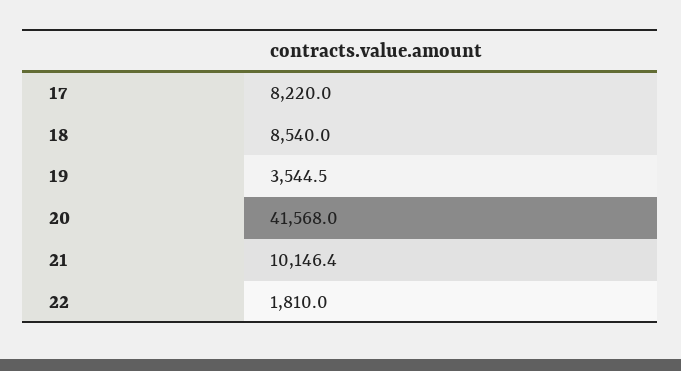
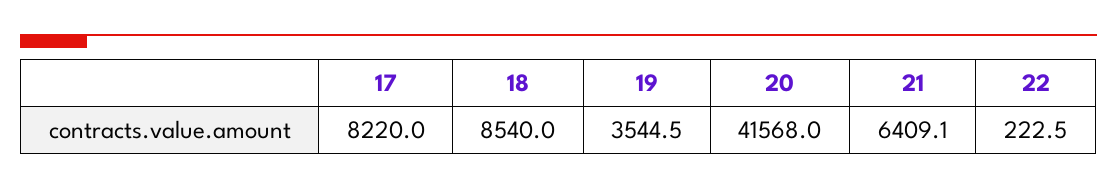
21: 10146.4 -> 6409.1
22: 1810 -> 222.5

